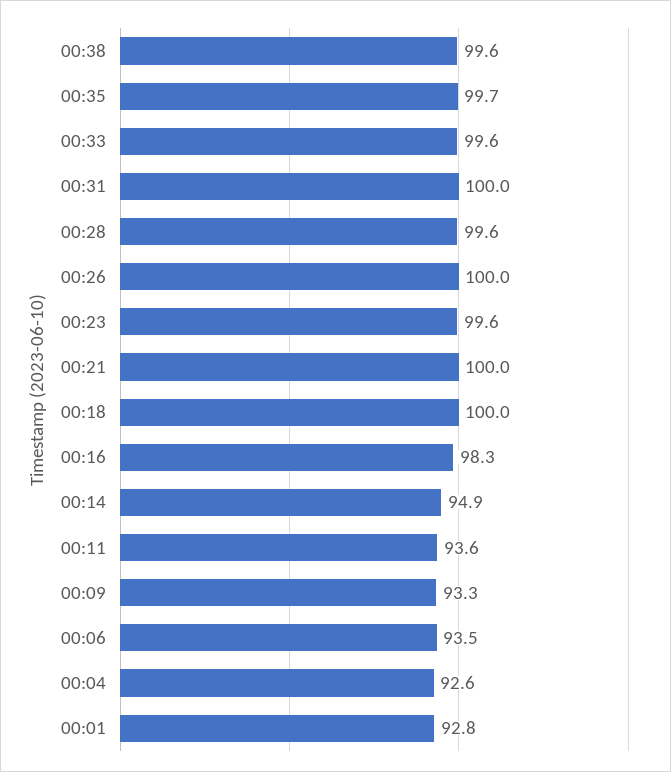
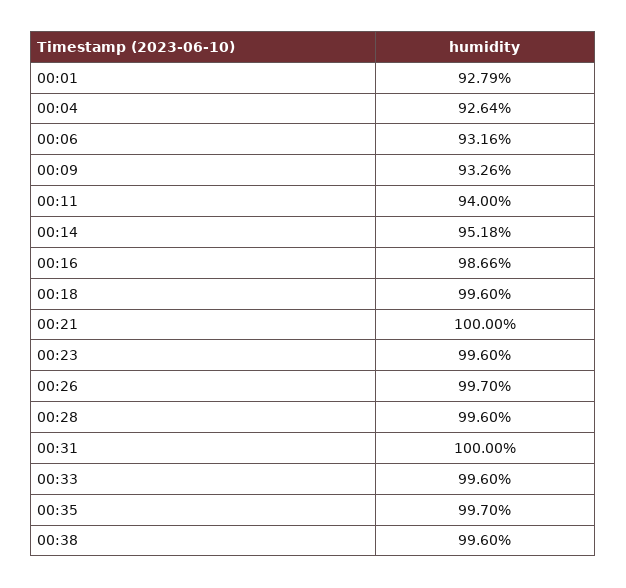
00:26: 100 -> 99.7
00:18: 100 -> 99.6
00:16: 98.3 -> 98.66
00:14: 94.9 -> 95.18
00:11: 93.6 -> 94
00:06: 93.5 -> 93.16

